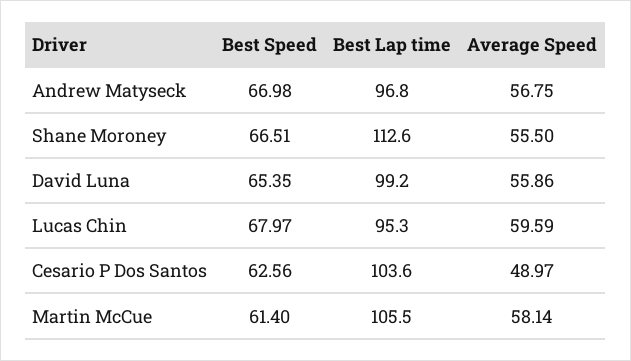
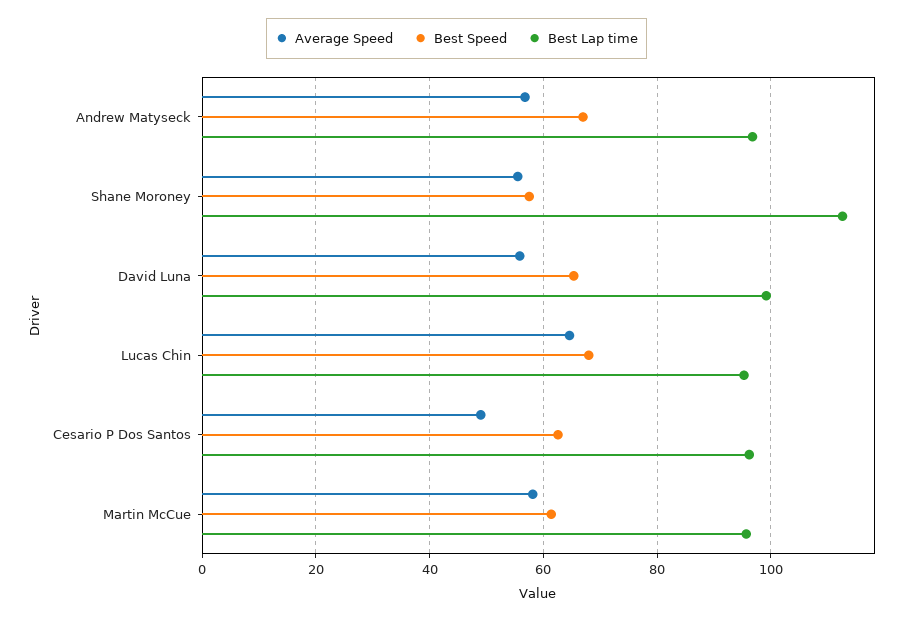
Best Speed, Shane Moroney: 66.51 -> 58
Average Speed, Lucas Chin: 59.59 -> 64
Best Lap time, Cesario P Dos Santos: 103.6 -> 96
Best Lap time, Martin McCue: 105.5 -> 96

